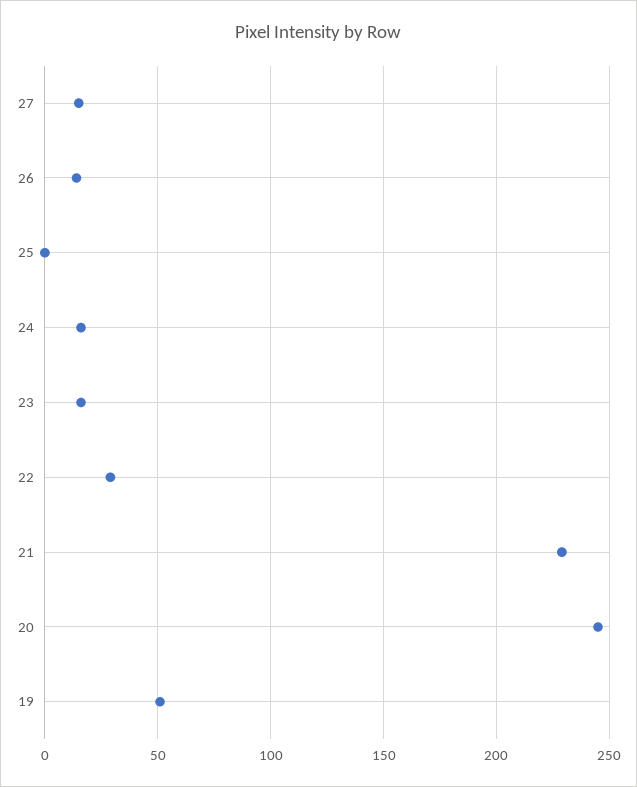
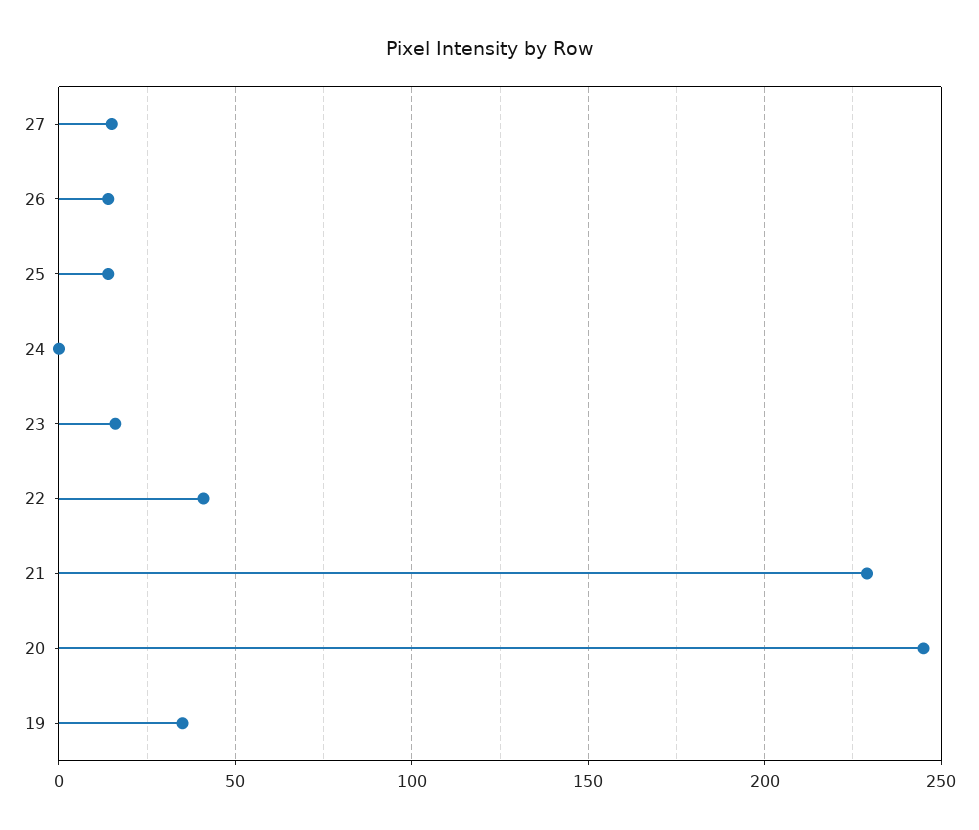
25: 0 -> 15
24: 15 -> 0
22: 30 -> 40
19: 50 -> 35

